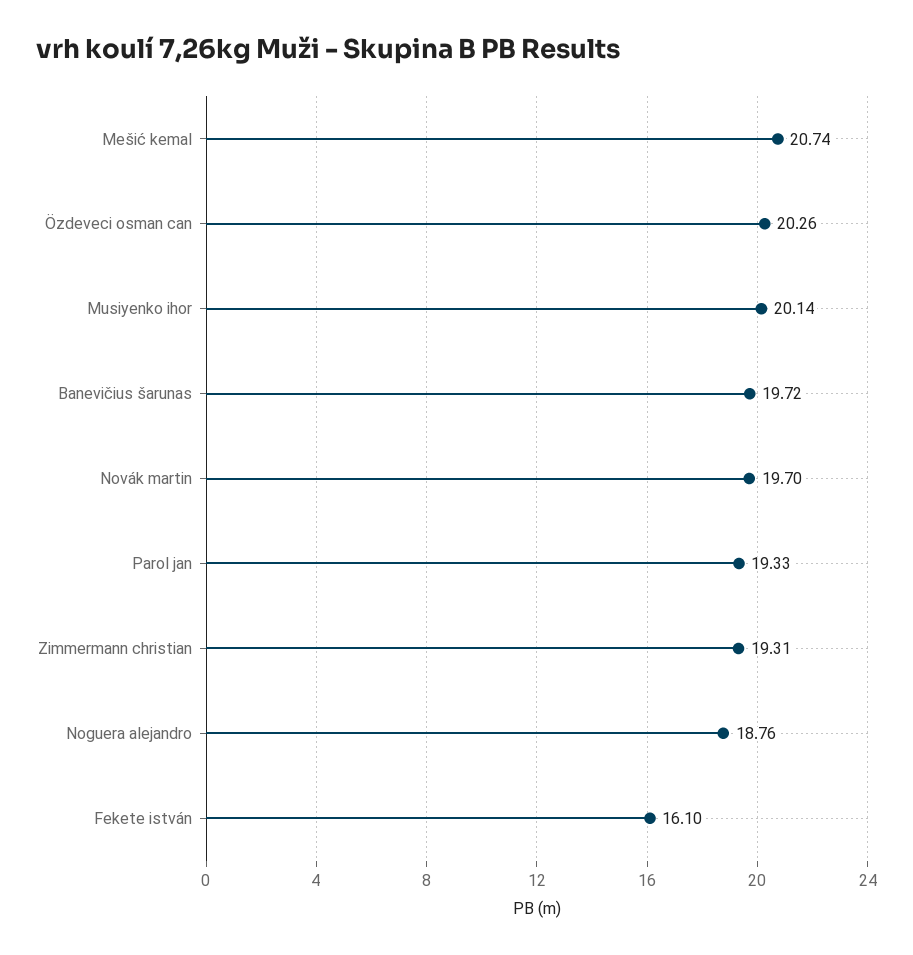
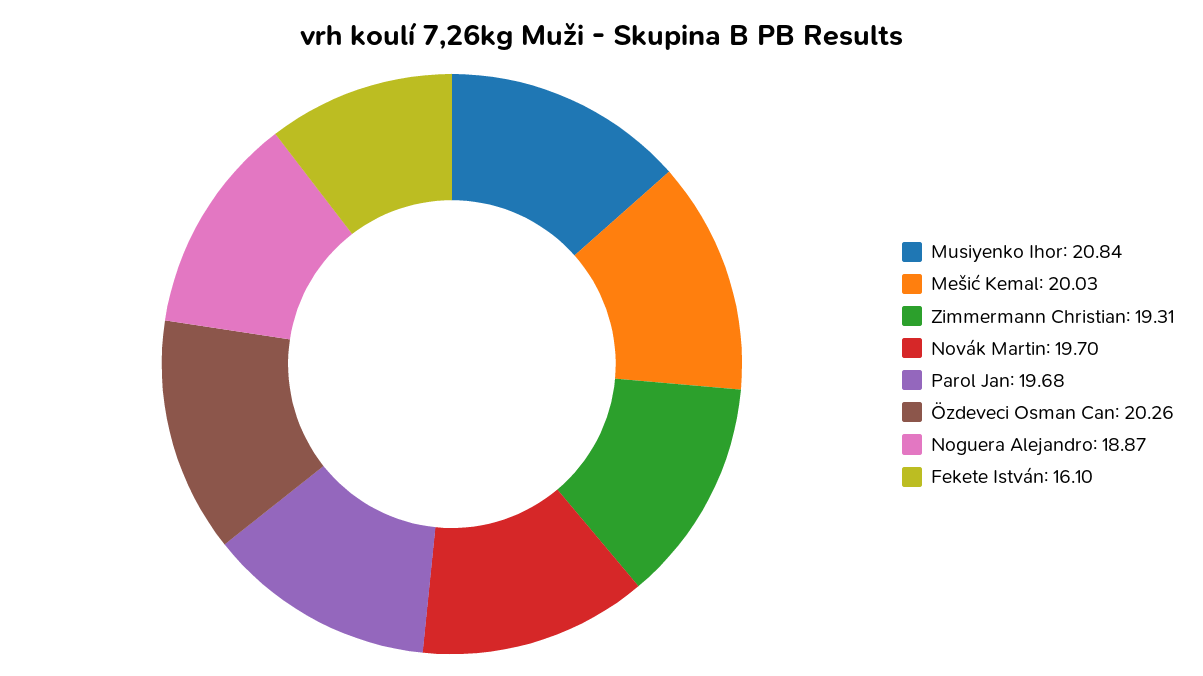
Mešić kemal: 20.74 -> 20.03
Musiyenko ihor: 20.14 -> 20.84
Banevičius šarunas: 19.72 -> none
Parol jan: 19.33 -> 19.68
Noguera alejandro: 18.76 -> 18.87

